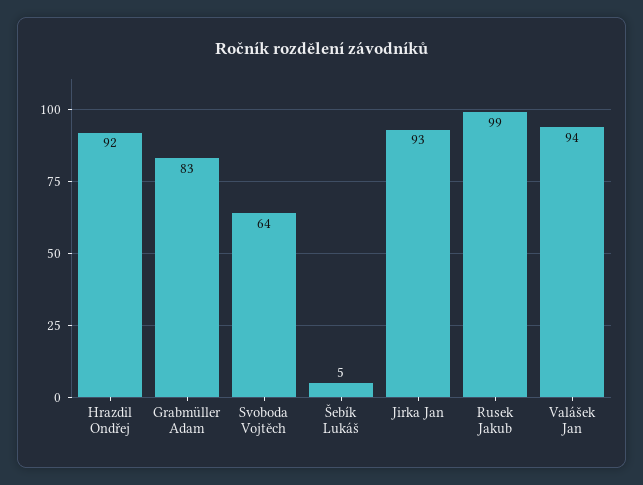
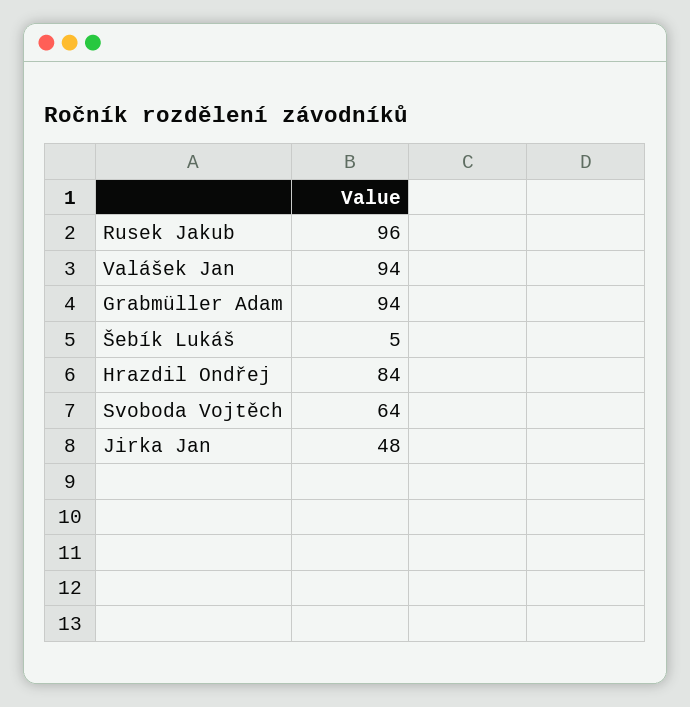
Hrazdil Ondřej: 92 -> 84
Grabmüller Adam: 83 -> 94
Jirka Jan: 93 -> 48
Rusek Jakub: 99 -> 96

